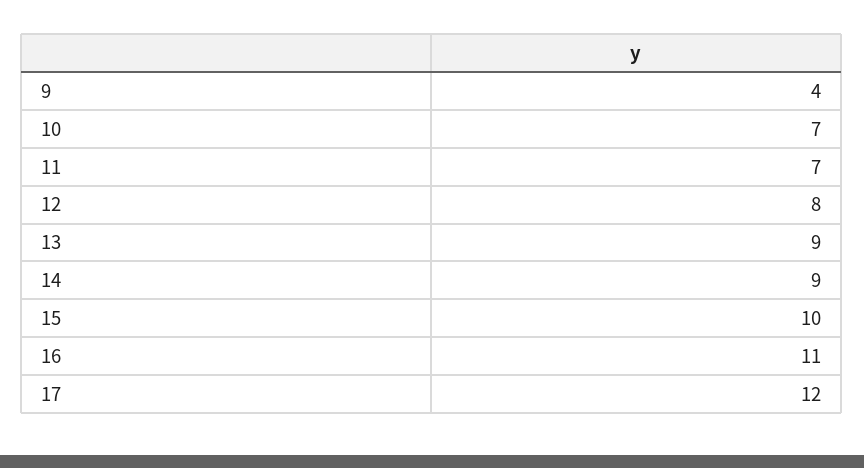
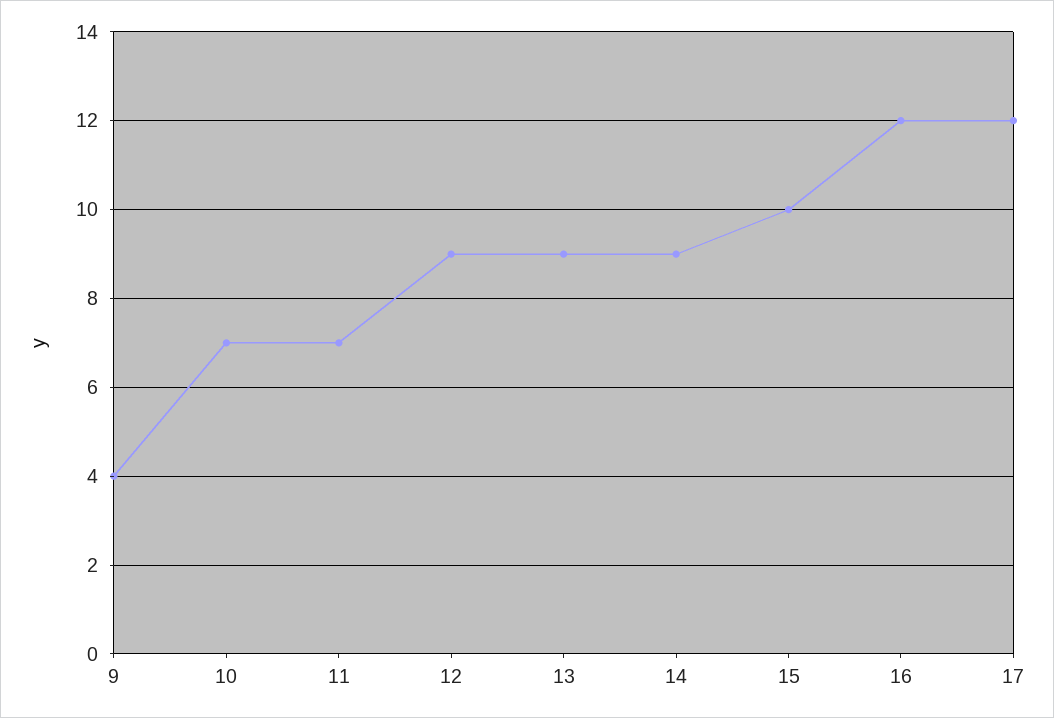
12: 8 -> 9
16: 11 -> 12

